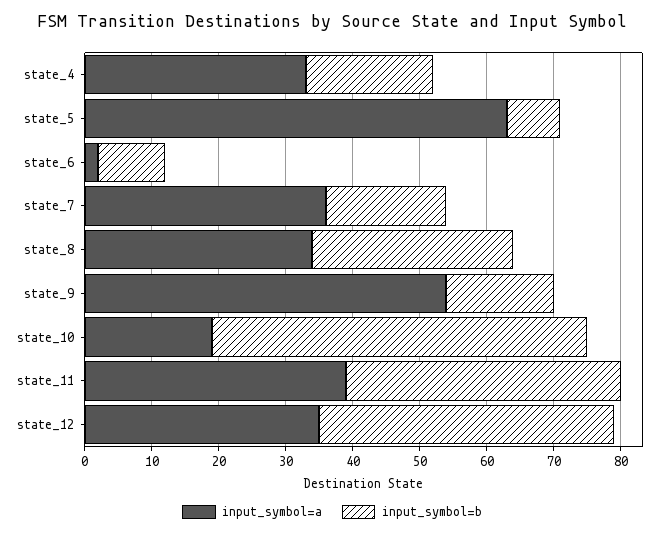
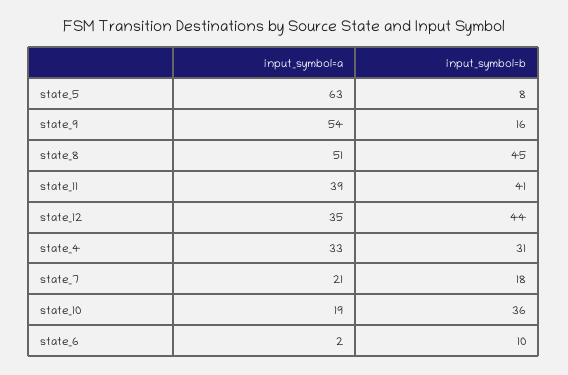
input_symbol=b, state_4: 20 -> 31
input_symbol=a, state_7: 35 -> 21
input_symbol=a, state_8: 35 -> 51
input_symbol=b, state_8: 30 -> 45
input_symbol=b, state_10: 55 -> 36

